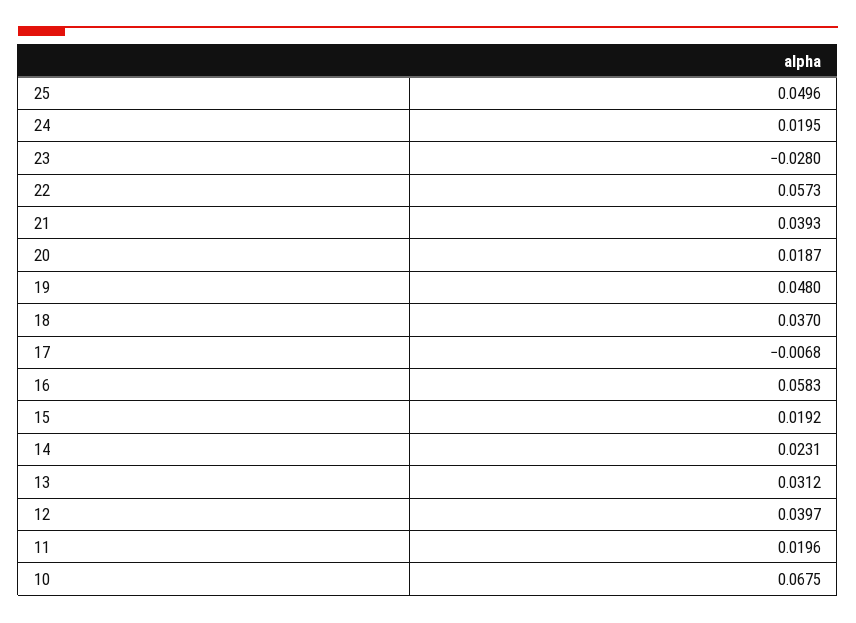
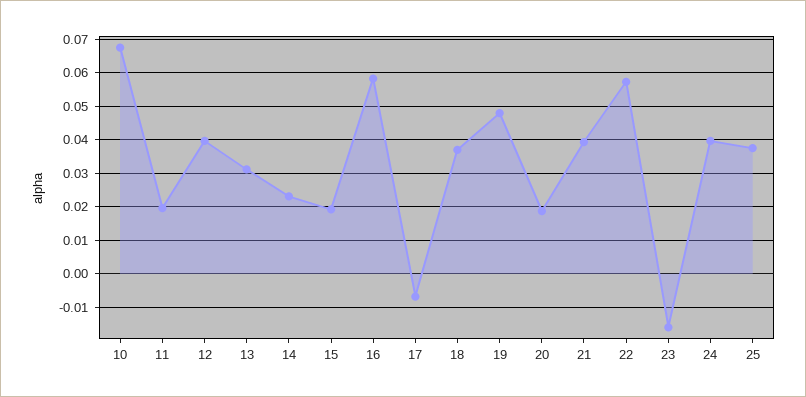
25: 0.0496 -> 0.038
24: 0.0195 -> 0.04
23: -0.028 -> -0.016

